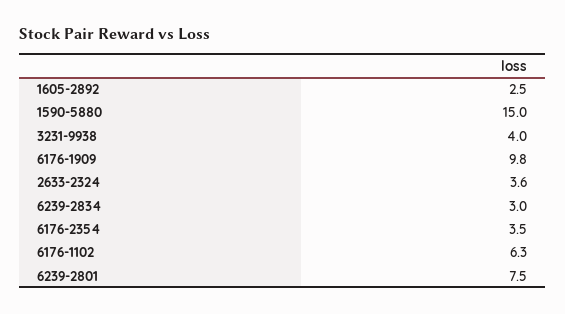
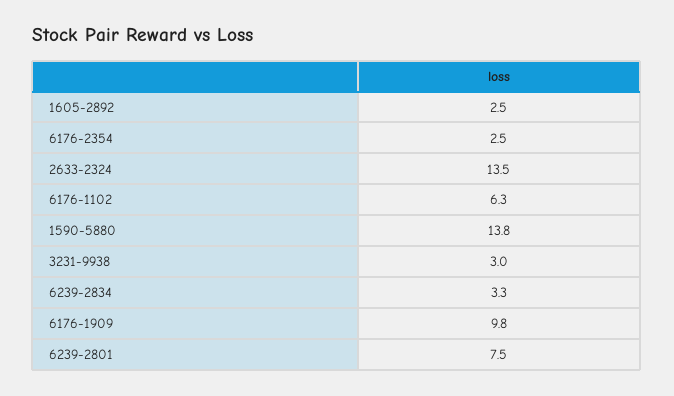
1590-5880: 15 -> 13.8
3231-9938: 4 -> 3
2633-2324: 3.6 -> 13.5
6239-2834: 3 -> 3.3
6176-2354: 3.5 -> 2.5

